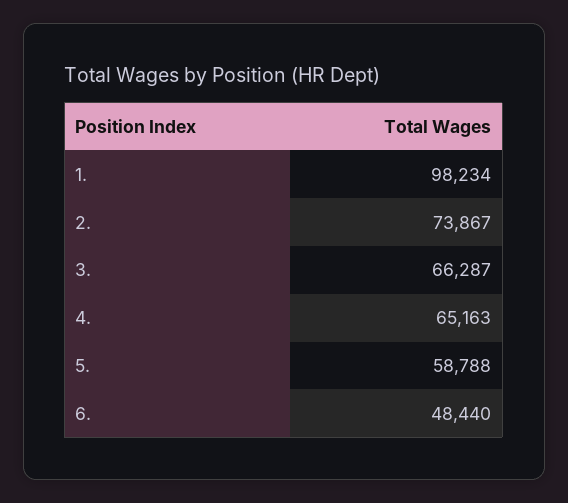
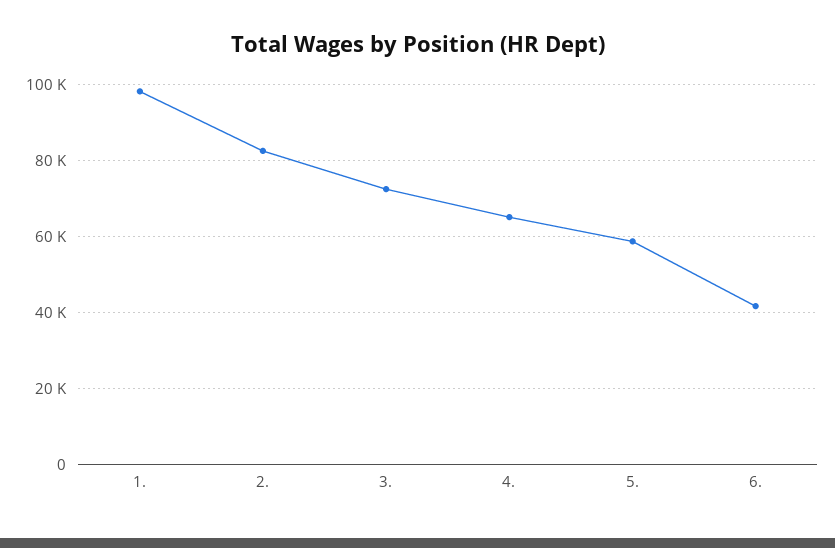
2.: 73867 -> 82000
3.: 66287 -> 72000
6.: 48440 -> 42000

